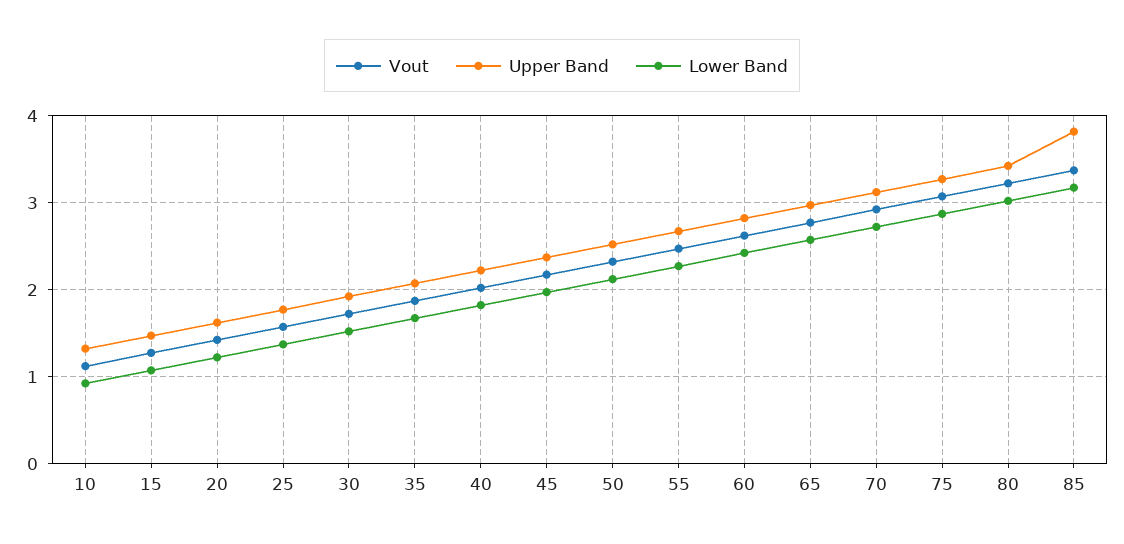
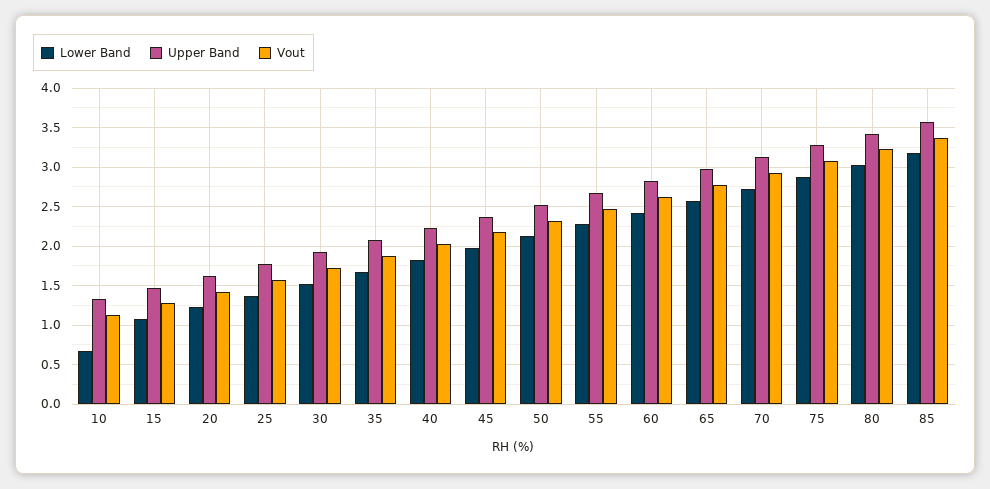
Lower Band, 10: 0.9 -> 0.7
Upper Band, 85: 3.8 -> 3.6

